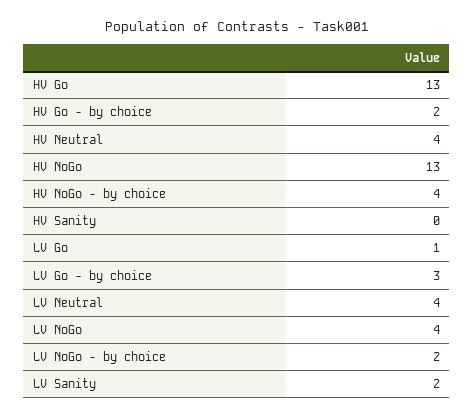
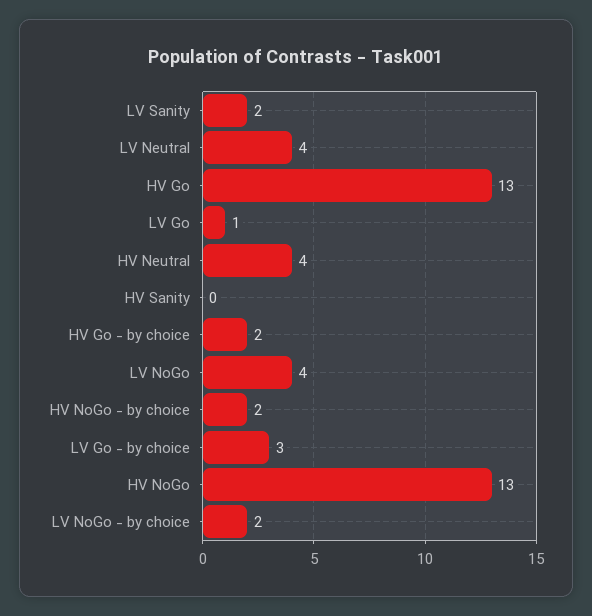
HV NoGo - by choice: 4 -> 2

